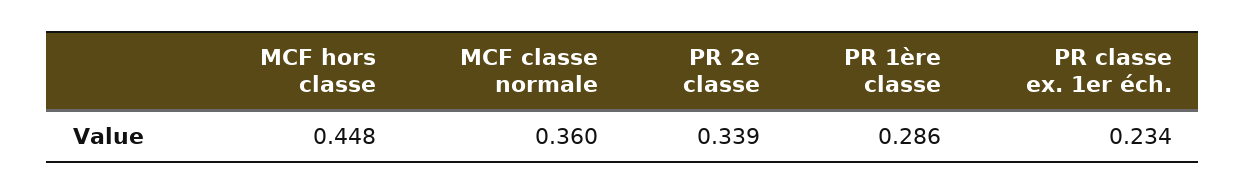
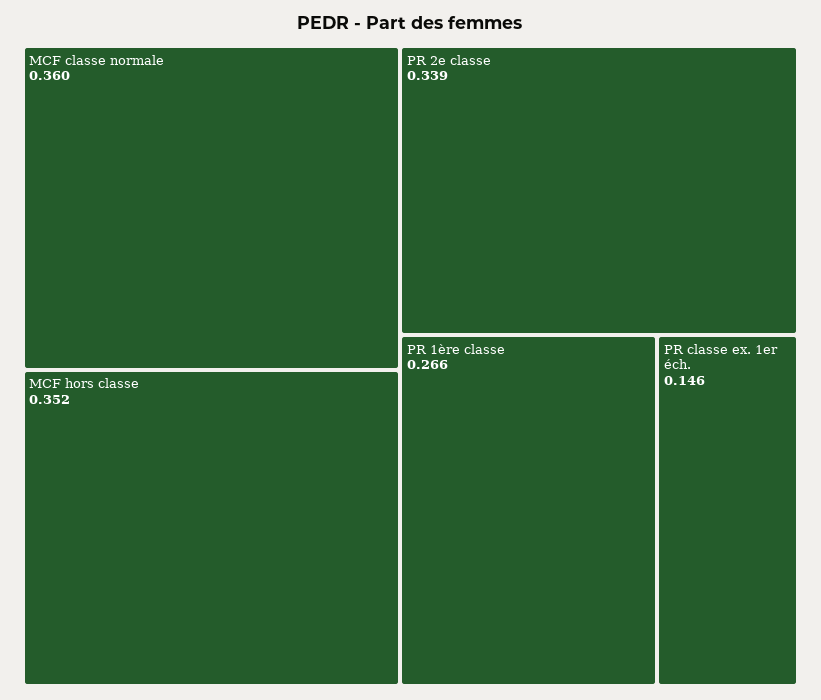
MCF hors classe: 0.448 -> 0.352
PR 1ère classe: 0.286 -> 0.266
PR classe ex. 1er éch.: 0.234 -> 0.146

